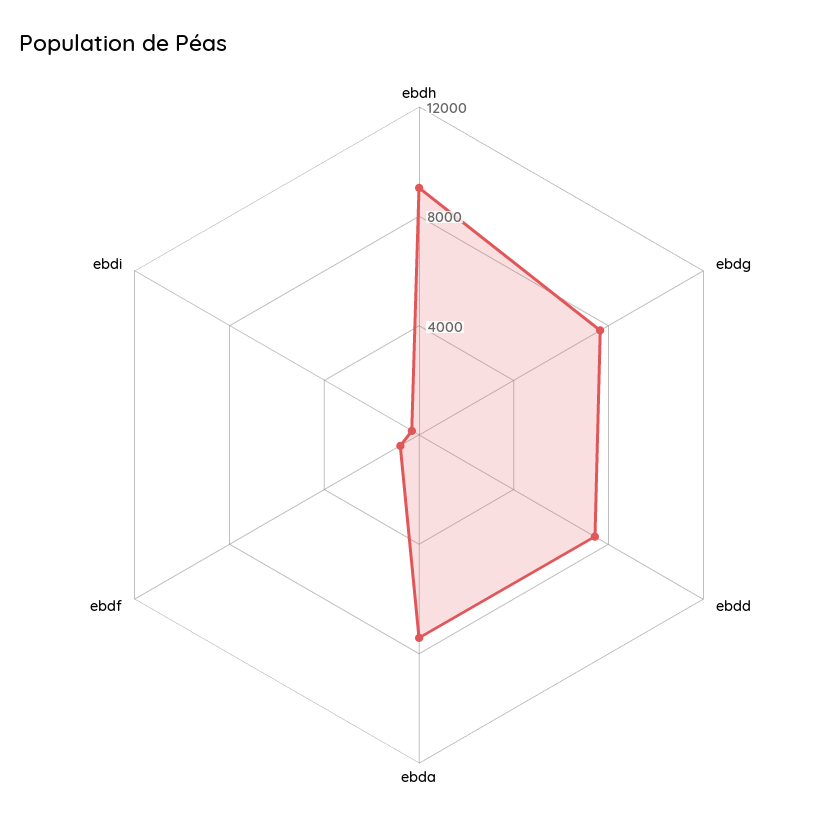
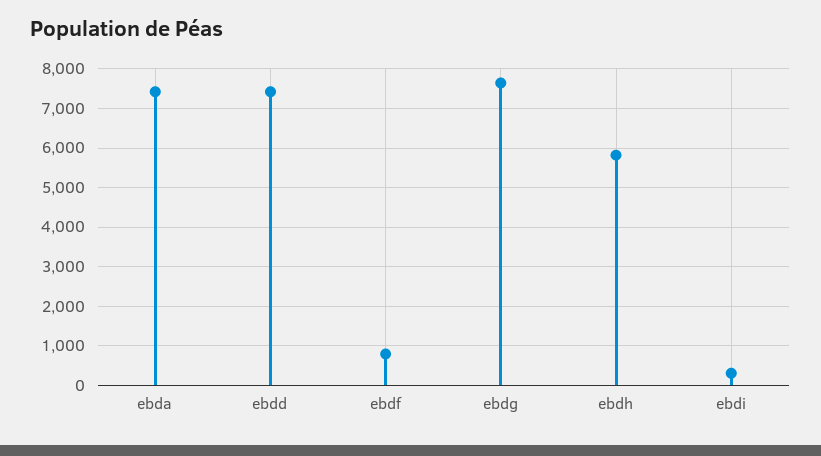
ebdh: 9000 -> 5800

